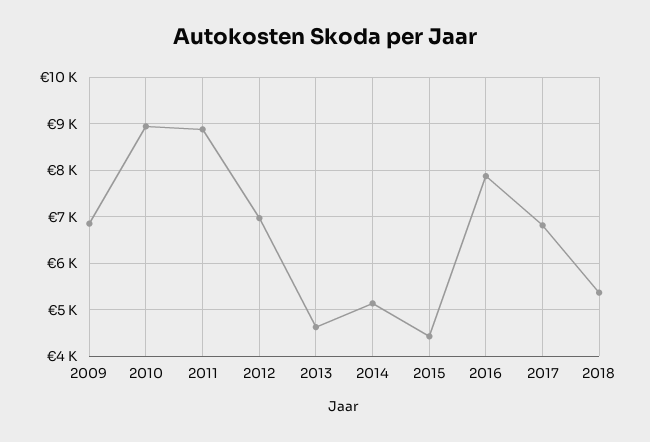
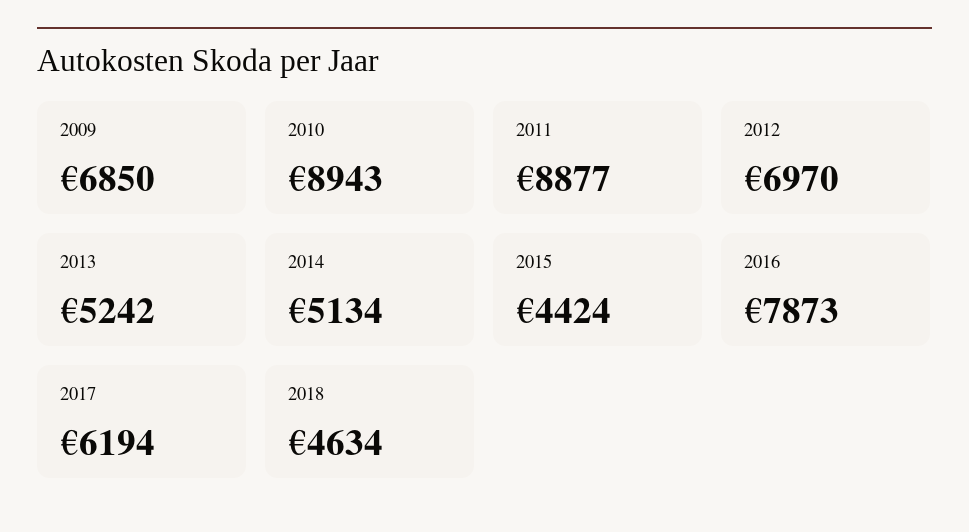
2013: 4600 -> 5242
2017: 6800 -> 6194
2018: 5400 -> 4634

